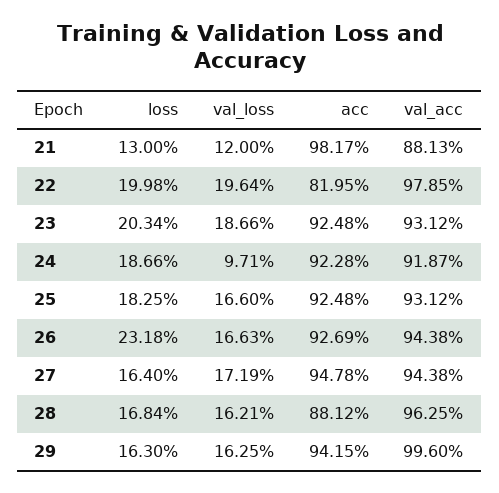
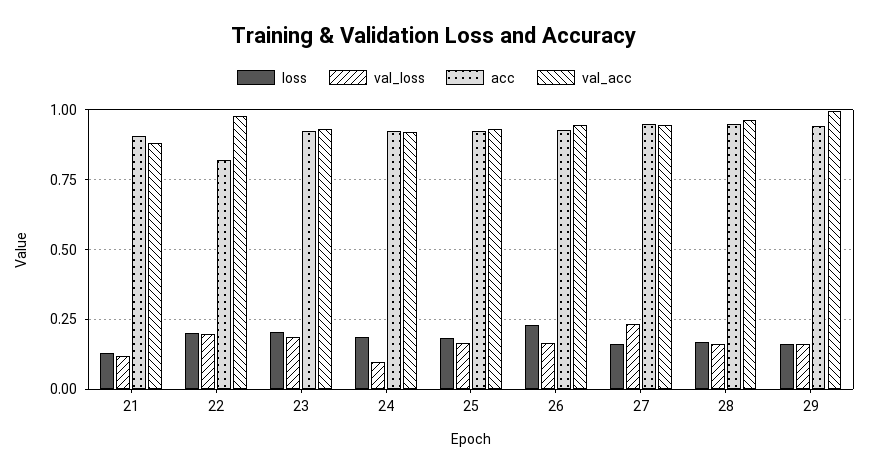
acc, 21: 0.9817 -> 0.9
val_loss, 27: 0.1719 -> 0.225
acc, 28: 0.8812 -> 0.95

